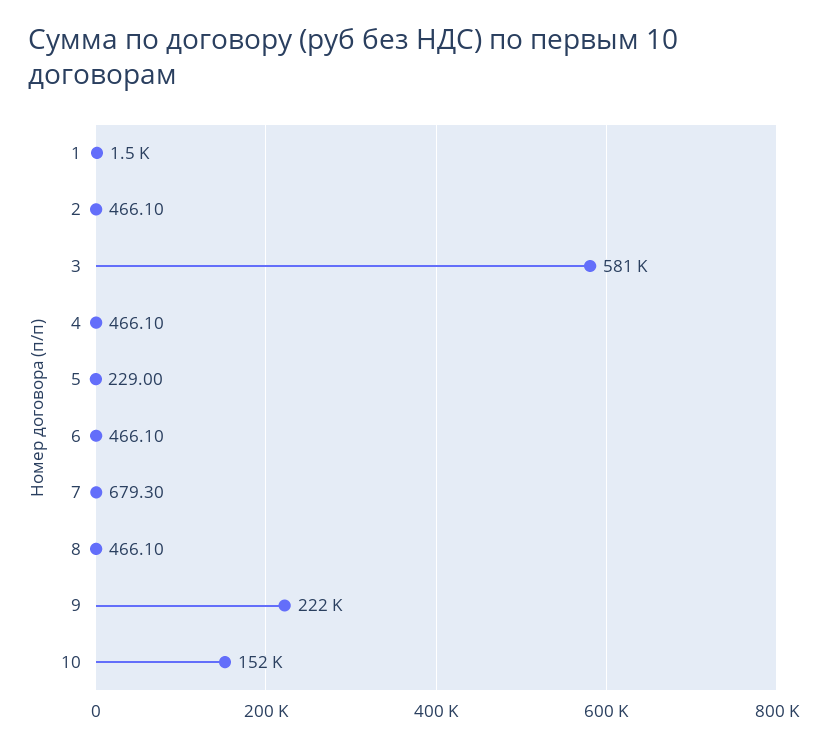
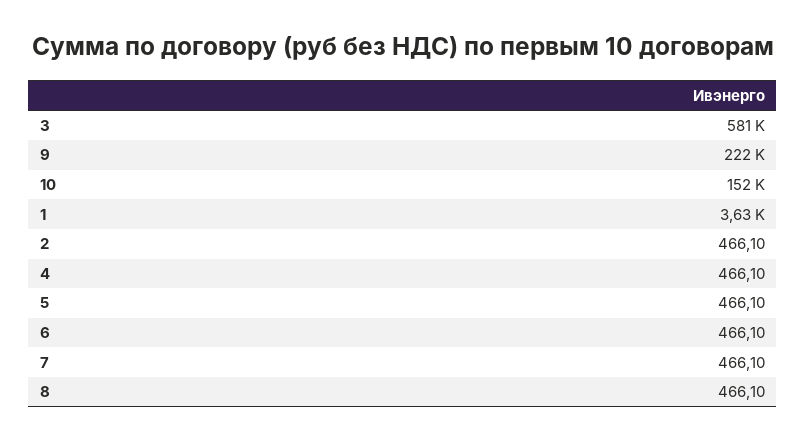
1: 1500 -> 3630
5: 229 -> 466.1
7: 679.3 -> 466.1

